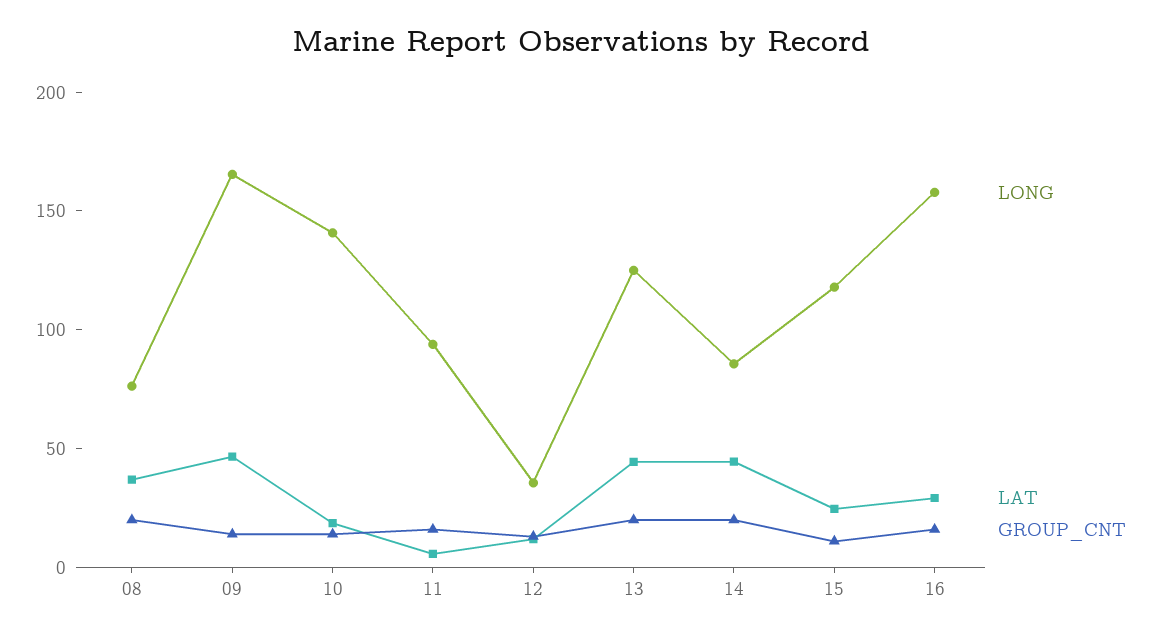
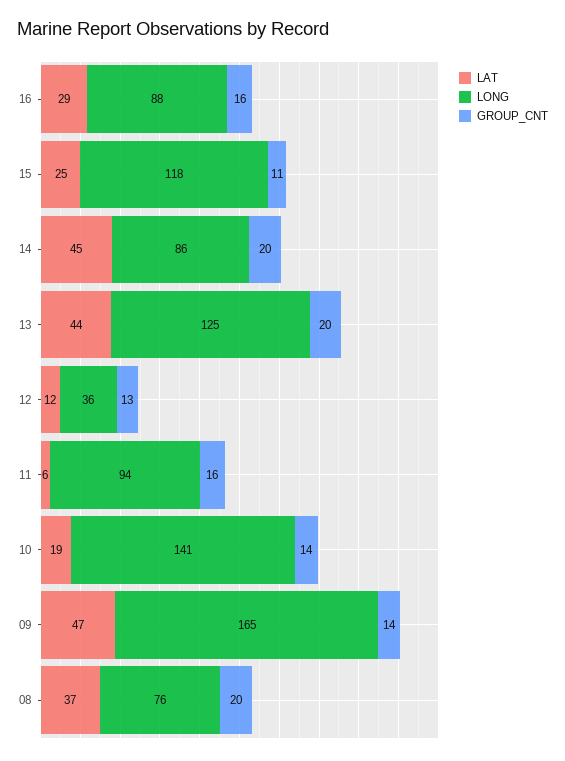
LONG, 16: 160 -> 88

